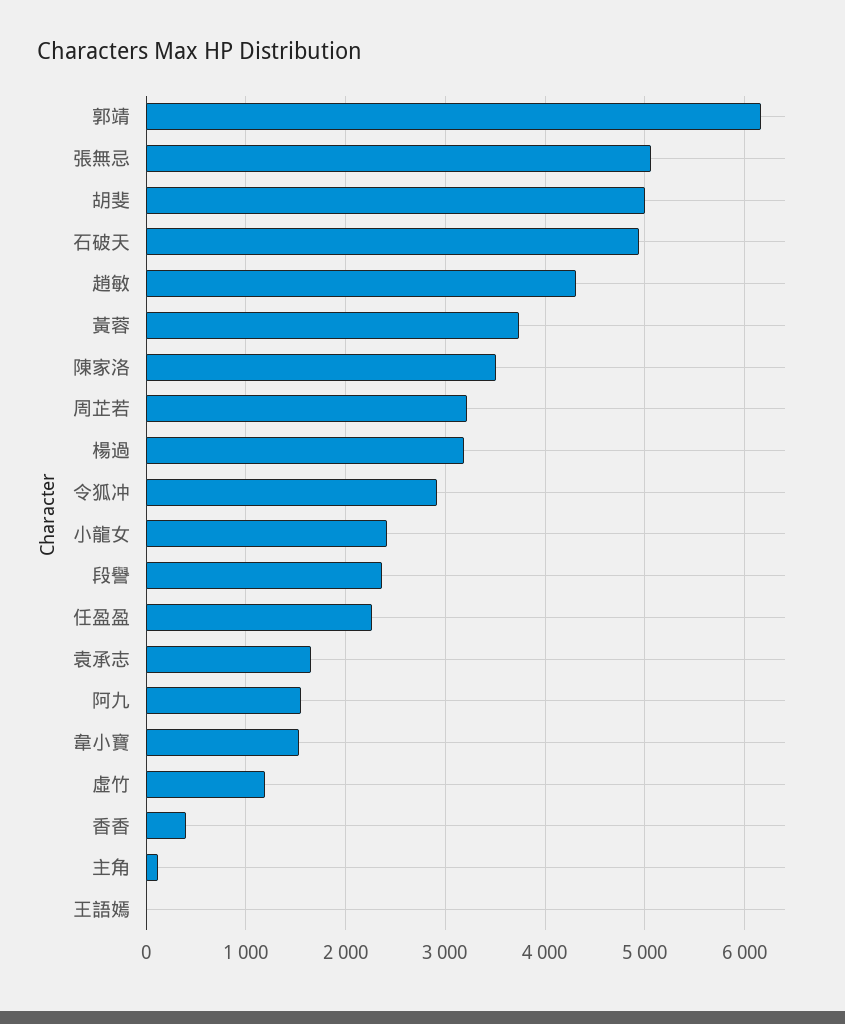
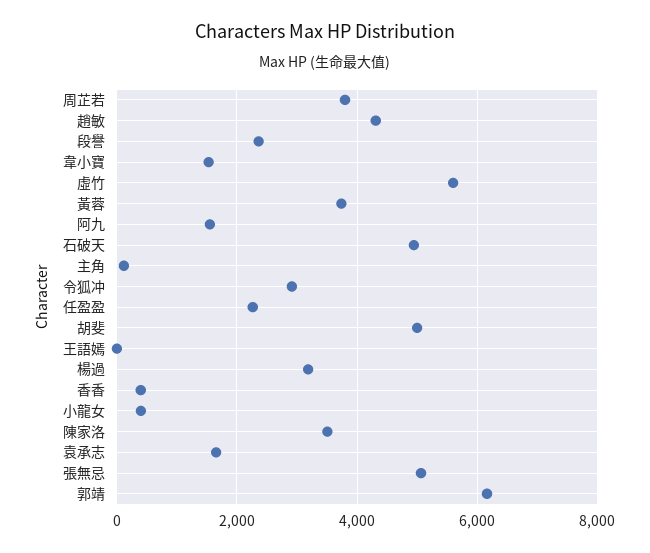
周芷若: 3200 -> 3800
小龍女: 2400 -> 400
虛竹: 1200 -> 5600

